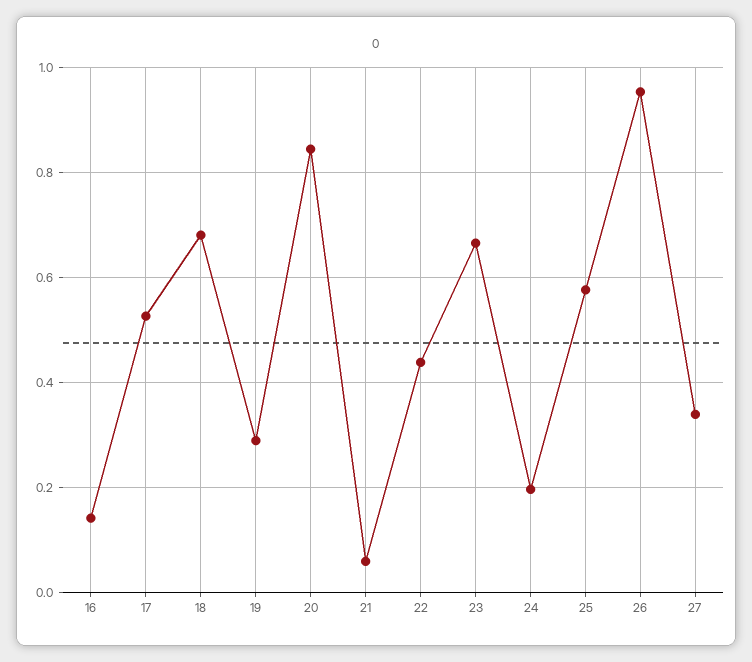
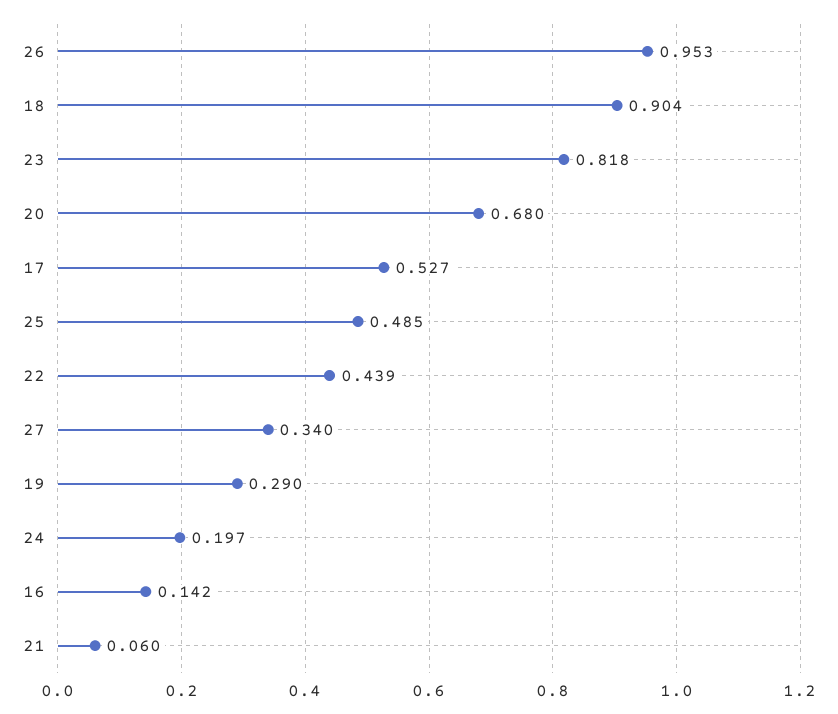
18: 0.68 -> 0.904
20: 0.84 -> 0.68
23: 0.66 -> 0.818
25: 0.58 -> 0.485

